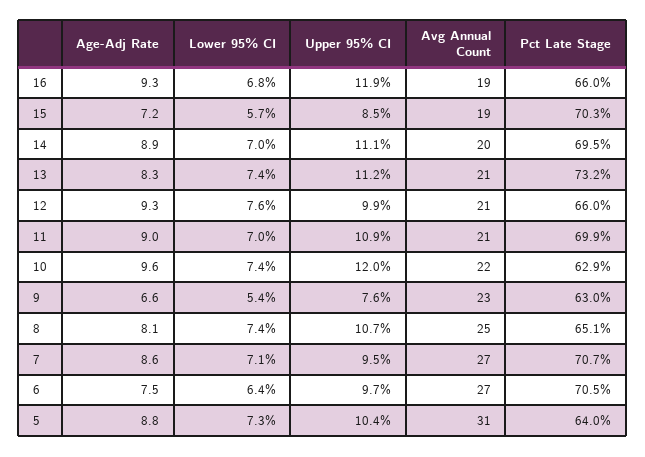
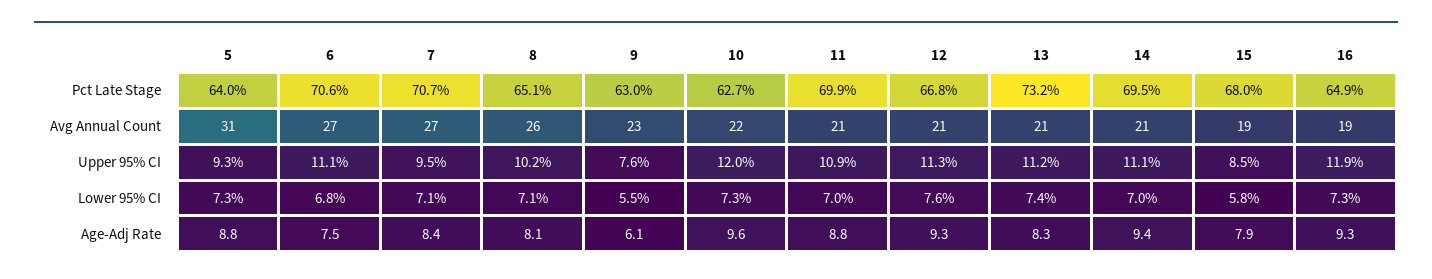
Lower 95% CI, 16: 6.8 -> 7.3
Pct Late Stage, 16: 66 -> 64.9
Age-Adj Rate, 15: 7.2 -> 7.9
Lower 95% CI, 15: 5.7 -> 5.8
Pct Late Stage, 15: 70.3 -> 68
Age-Adj Rate, 14: 8.9 -> 9.4
Avg Annual Count, 14: 20 -> 21
Upper 95% CI, 12: 9.9 -> 11.3
Pct Late Stage, 12: 66 -> 66.8
Age-Adj Rate, 11: 9 -> 8.8
Lower 95% CI, 10: 7.4 -> 7.3
Pct Late Stage, 10: 62.9 -> 62.7
Age-Adj Rate, 9: 6.6 -> 6.1
Lower 95% CI, 9: 5.4 -> 5.5
Lower 95% CI, 8: 7.4 -> 7.1
Upper 95% CI, 8: 10.7 -> 10.2
Avg Annual Count, 8: 25 -> 26
Age-Adj Rate, 7: 8.6 -> 8.4
Lower 95% CI, 6: 6.4 -> 6.8
Upper 95% CI, 6: 9.7 -> 11.1
Pct Late Stage, 6: 70.5 -> 70.6
Upper 95% CI, 5: 10.4 -> 9.3

